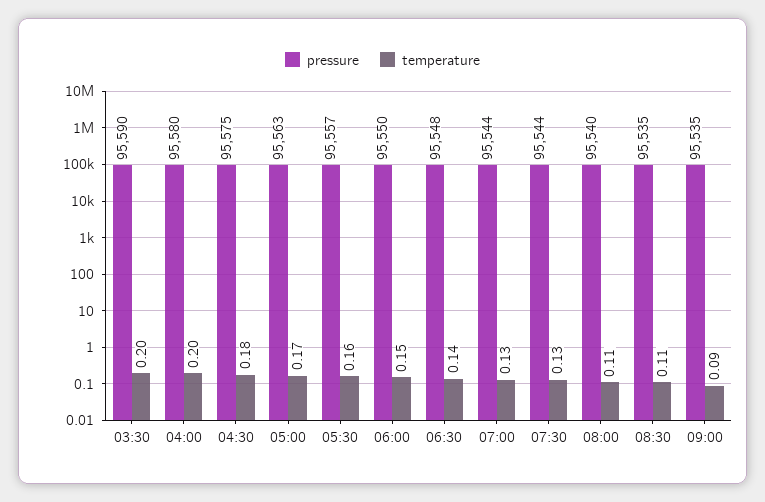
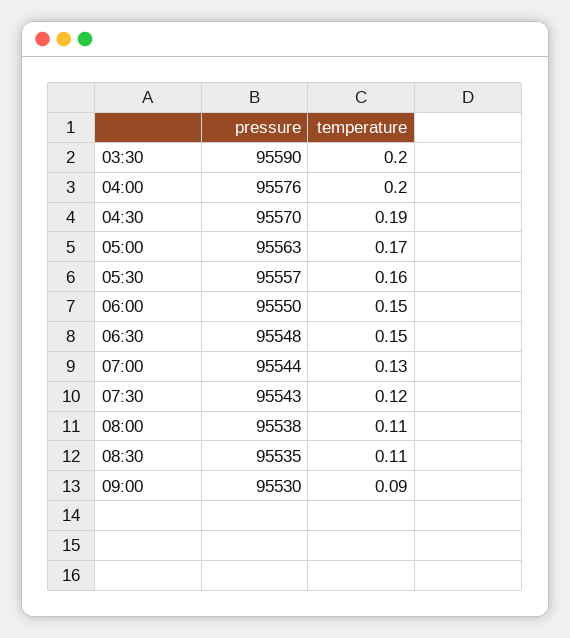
pressure, 04:00: 95580 -> 95576
pressure, 04:30: 95575 -> 95570
temperature, 04:30: 0.18 -> 0.19
temperature, 06:30: 0.14 -> 0.15
pressure, 07:30: 95544 -> 95543
temperature, 07:30: 0.13 -> 0.12
pressure, 08:00: 95540 -> 95538
pressure, 09:00: 95535 -> 95530

